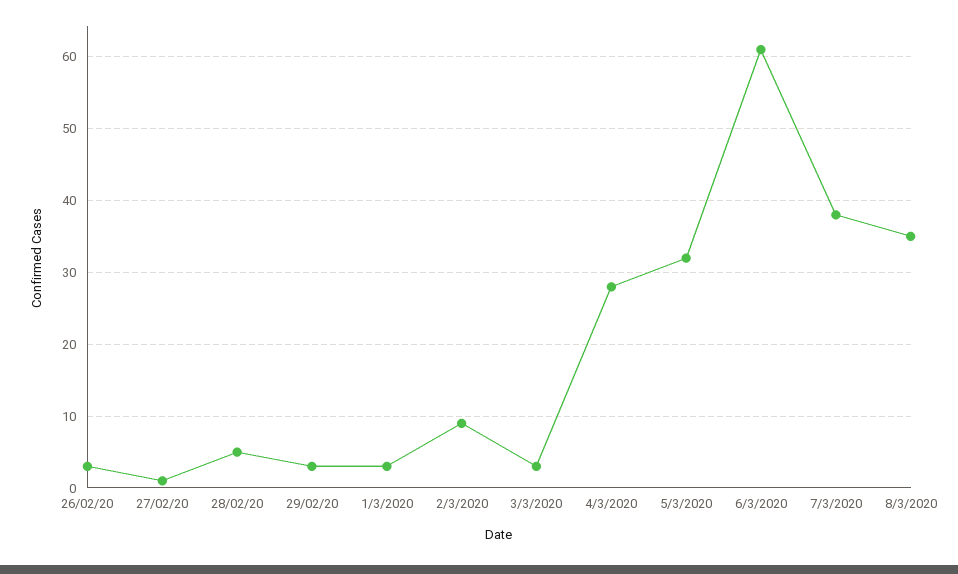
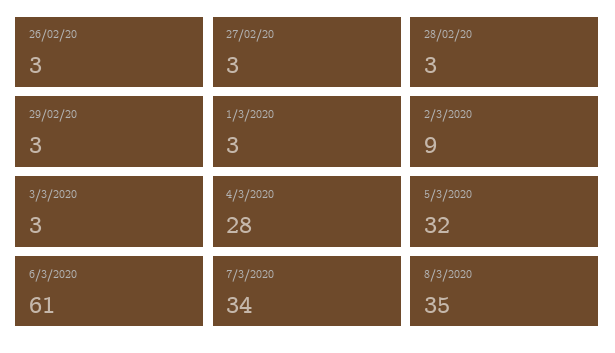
27/02/20: 1 -> 3
28/02/20: 5 -> 3
7/3/2020: 38 -> 34

